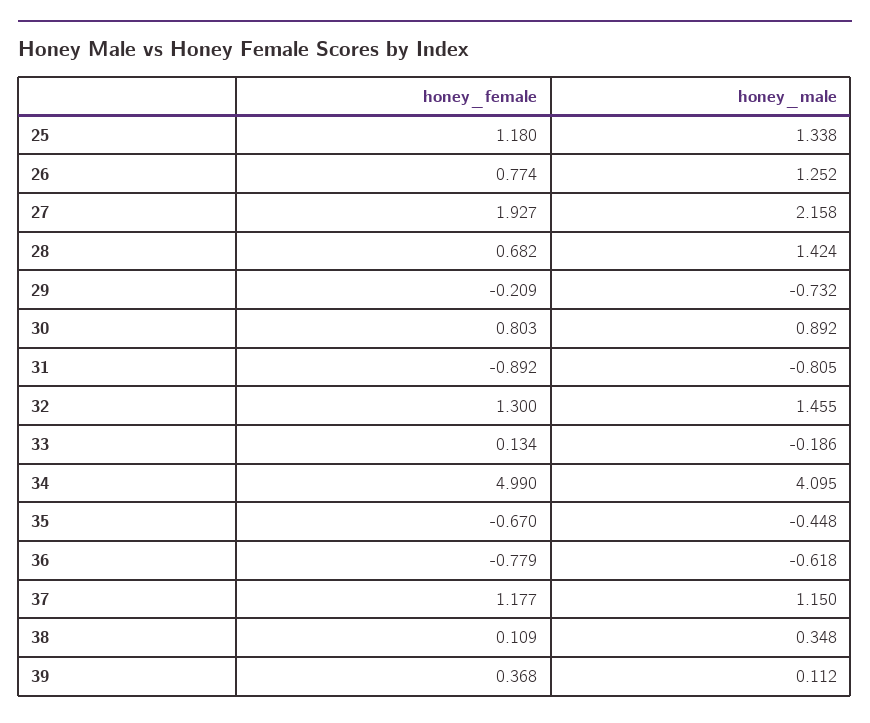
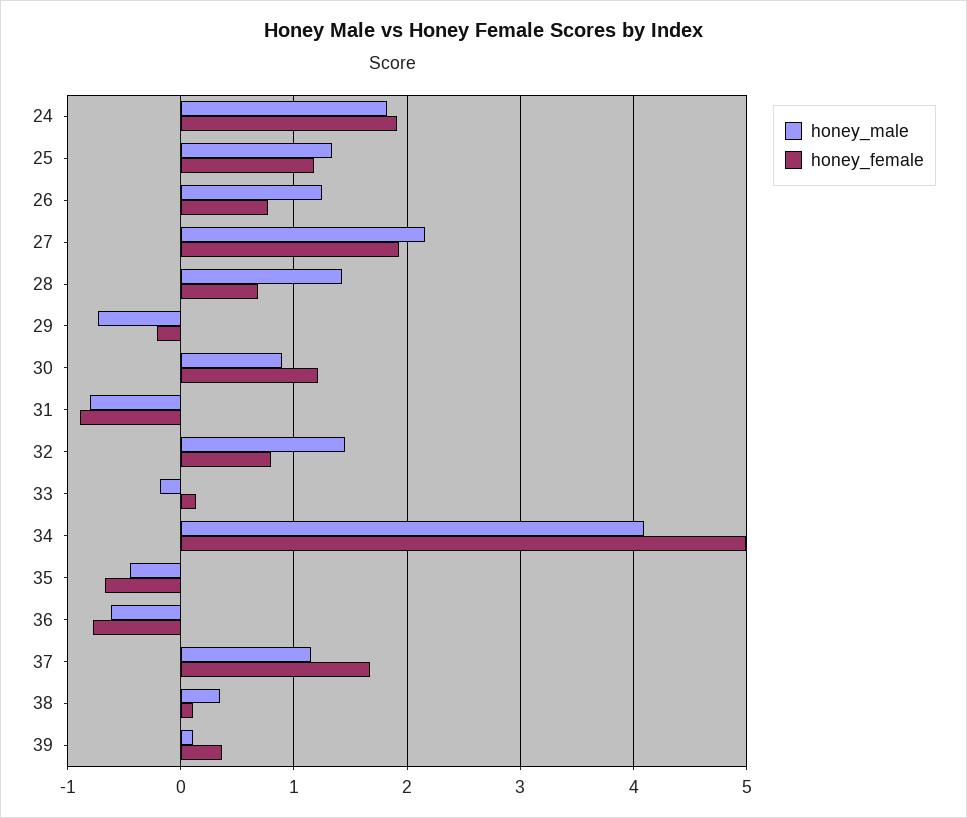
honey_female, 30: 0.803 -> 1.2
honey_female, 32: 1.3 -> 0.8
honey_female, 37: 1.177 -> 1.7
honey_male, 24: none -> 1.8
honey_female, 24: none -> 1.9

